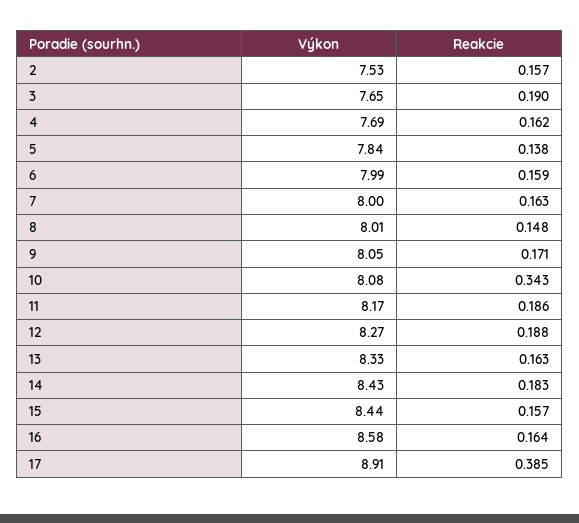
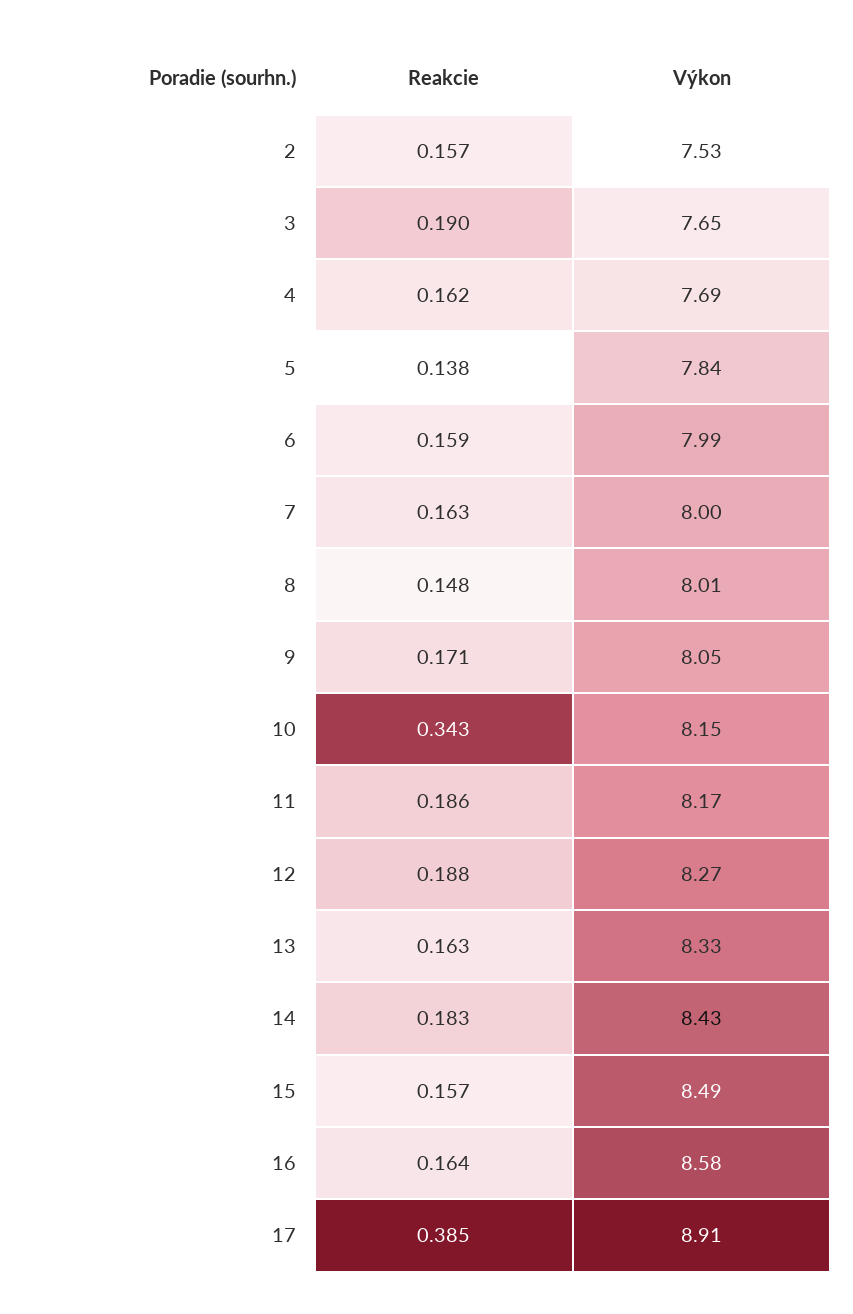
Výkon, 10: 8.08 -> 8.15
Výkon, 15: 8.44 -> 8.49

